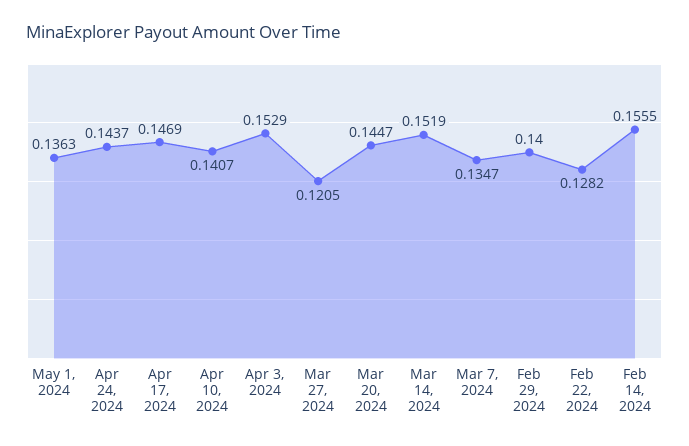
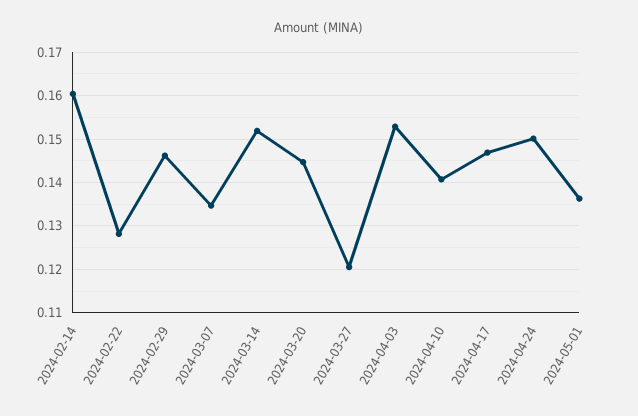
Apr 24, 2024: 0.1437 -> 0.15
Feb 29, 2024: 0.14 -> 0.146
Feb 14, 2024: 0.1555 -> 0.16

